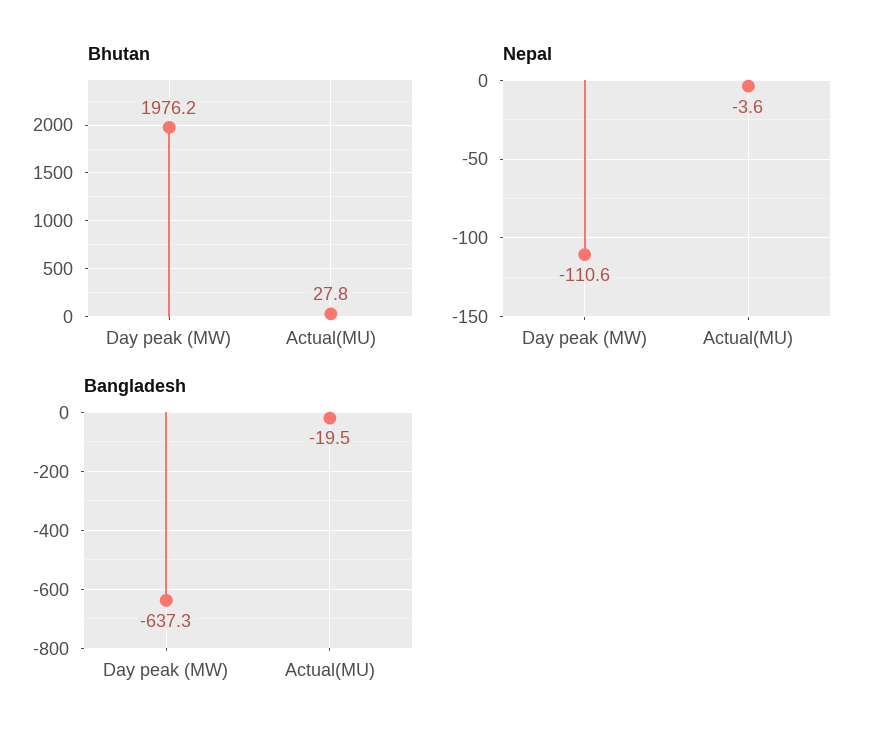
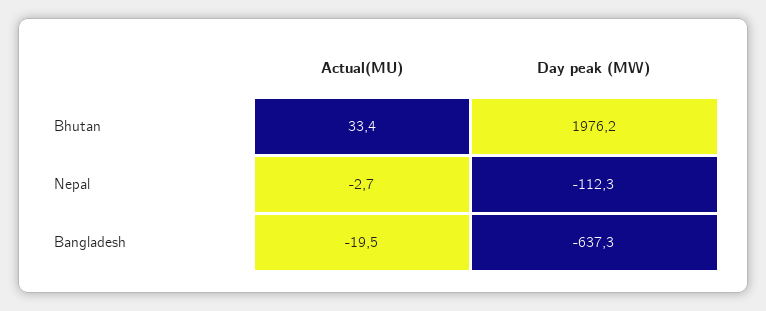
Bhutan, Actual(MU): 27.8 -> 33.4
Nepal, Day peak (MW): -110.6 -> -112.3
Nepal, Actual(MU): -3.6 -> -2.7

